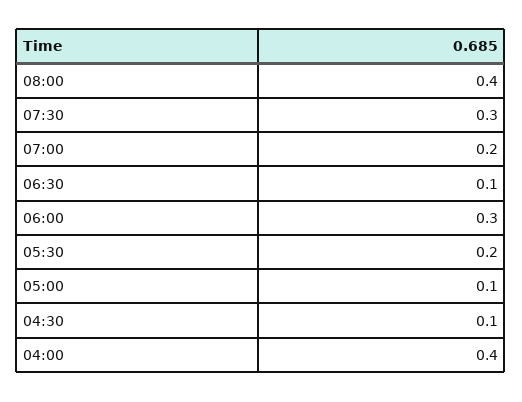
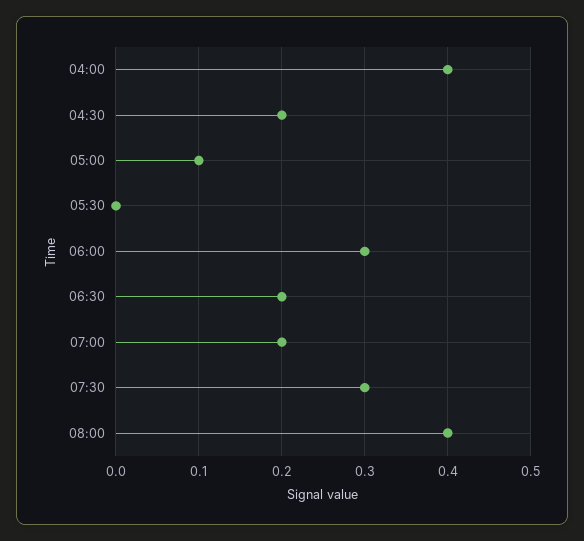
06:30: 0.1 -> 0.2
05:30: 0.2 -> 0
04:30: 0.1 -> 0.2

